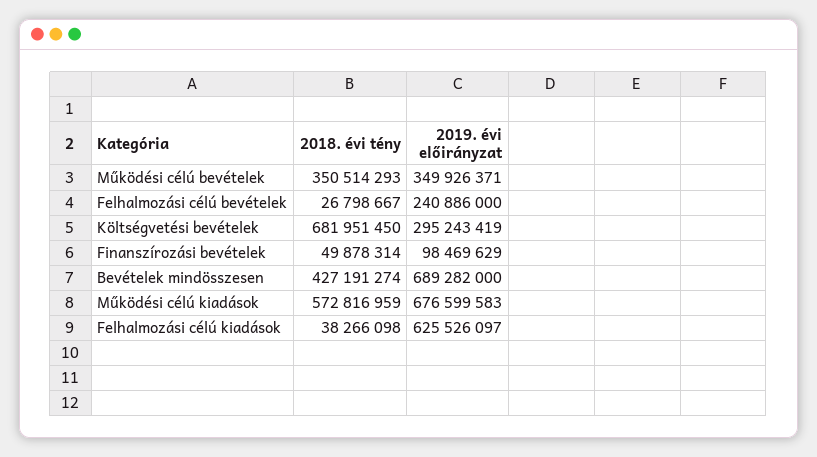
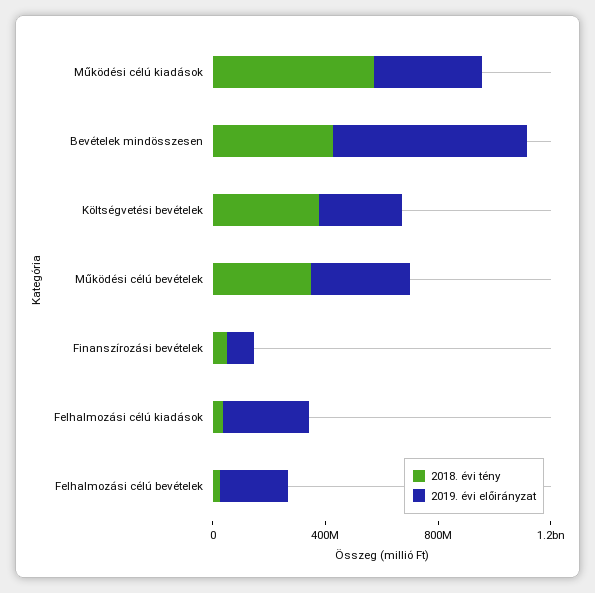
2018. évi tény, Költségvetési bevételek: 681951450 -> 400000000
2019. évi előirányzat, Működési célú kiadások: 676599583 -> 400000000
2019. évi előirányzat, Felhalmozási célú kiadások: 625526097 -> 300000000

